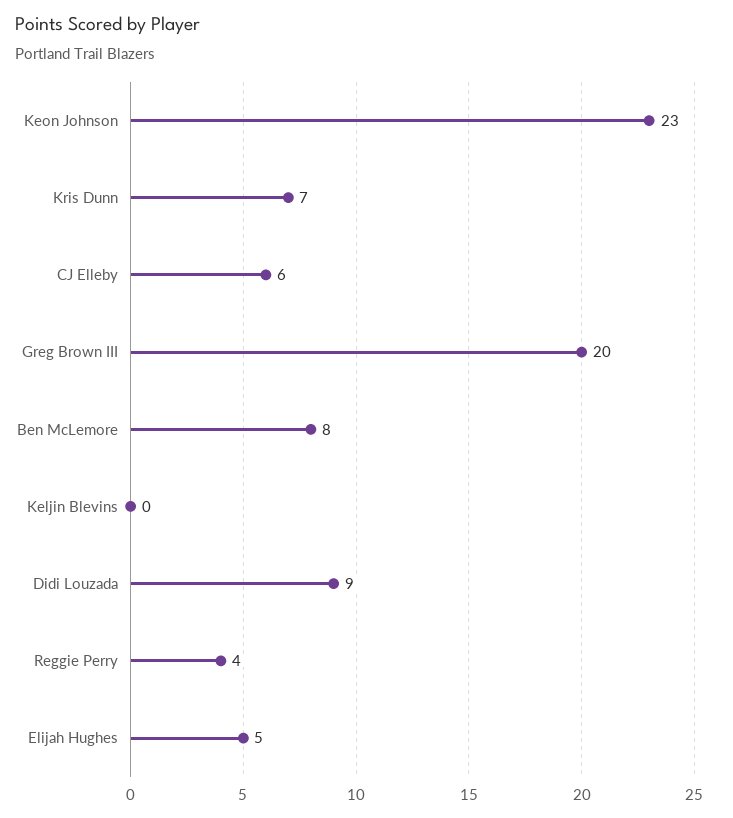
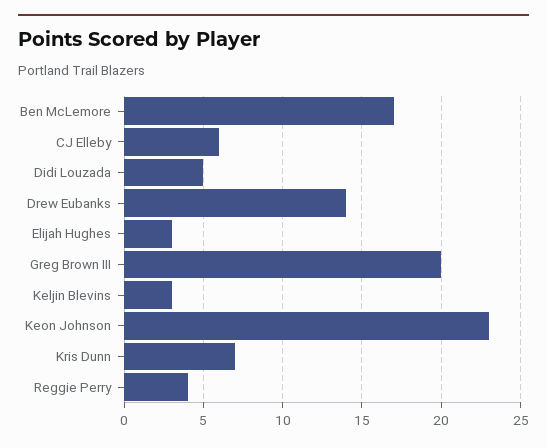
Ben McLemore: 8 -> 17
Keljin Blevins: 0 -> 3
Didi Louzada: 9 -> 5
Elijah Hughes: 5 -> 3
Drew Eubanks: none -> 14

